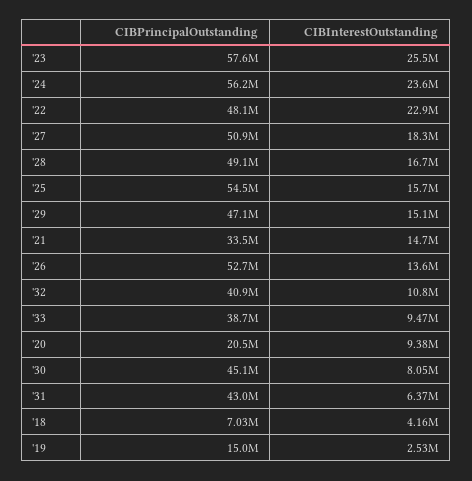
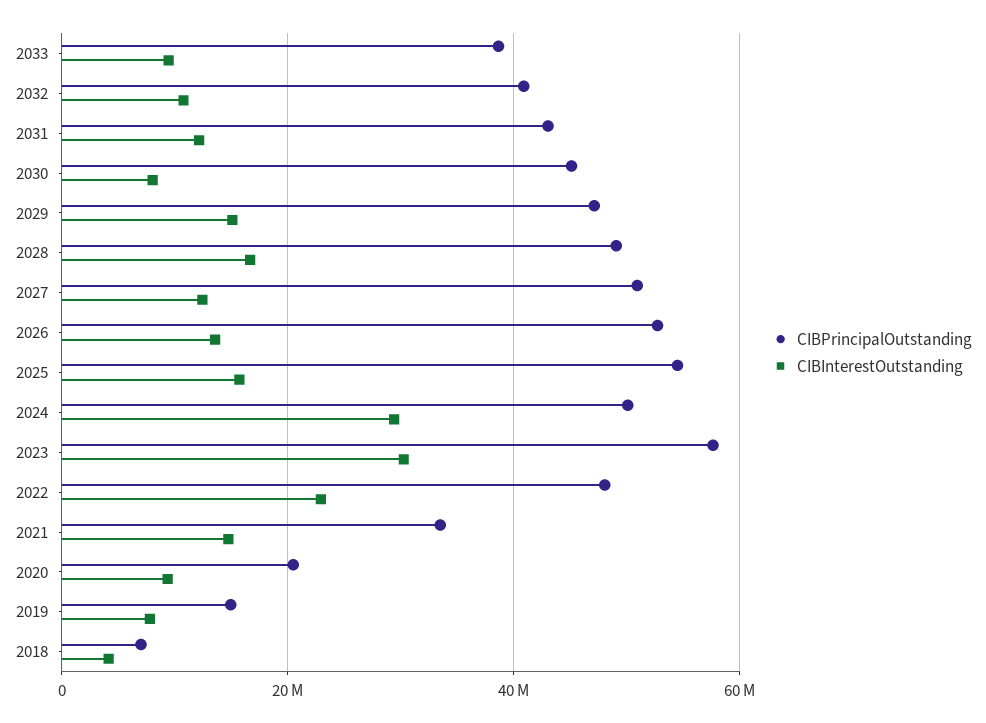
CIBInterestOutstanding, '23: 25500000 -> 30000000
CIBPrincipalOutstanding, '24: 56200000 -> 50000000
CIBInterestOutstanding, '24: 23600000 -> 30000000
CIBInterestOutstanding, '27: 18300000 -> 12000000
CIBInterestOutstanding, '31: 6370000 -> 12000000
CIBInterestOutstanding, '19: 2530000 -> 8000000

